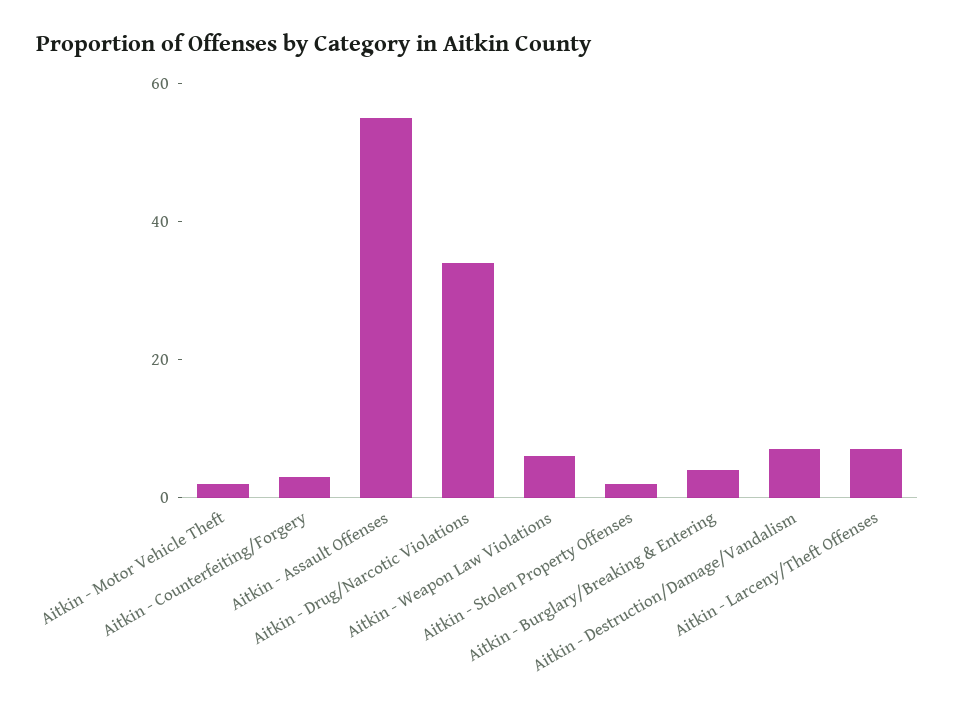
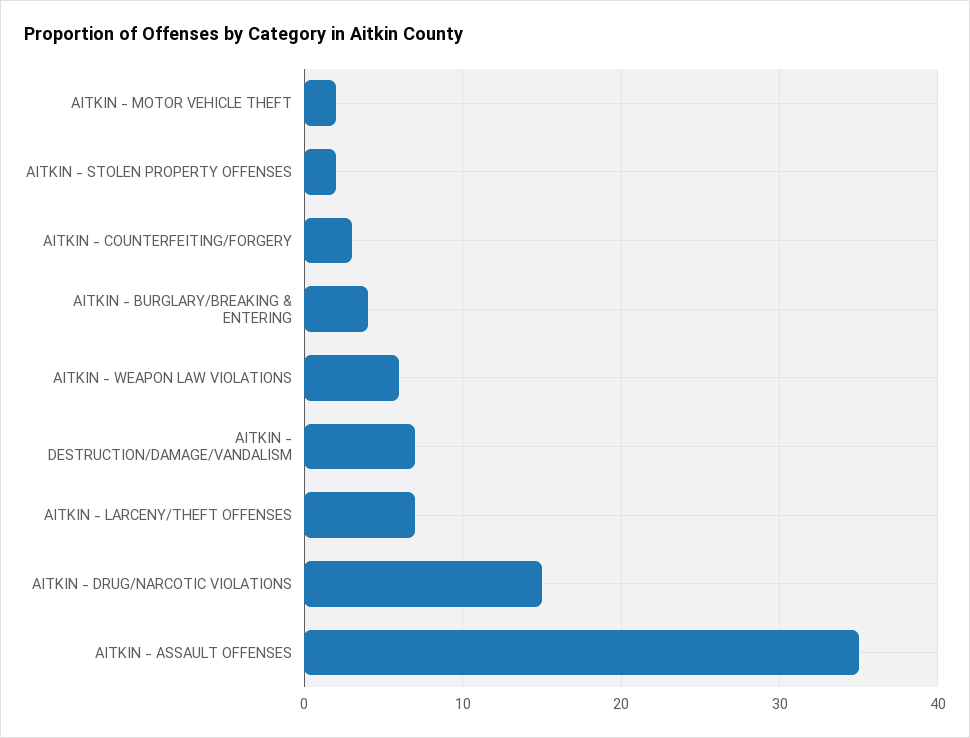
Aitkin - Assault Offenses: 55 -> 35
Aitkin - Drug/Narcotic Violations: 35 -> 15

